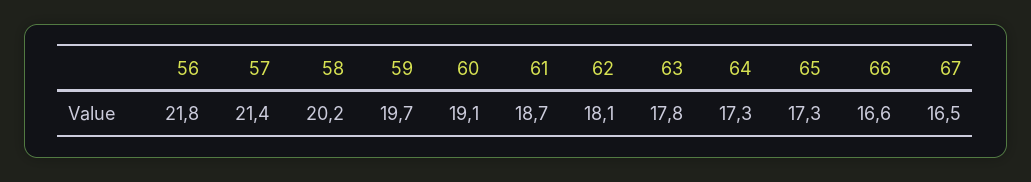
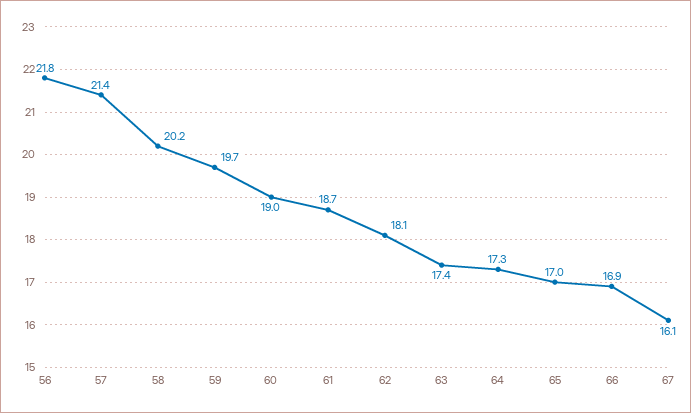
60: 19.1 -> 19
63: 17.8 -> 17.4
65: 17.3 -> 17
66: 16.6 -> 16.9
67: 16.5 -> 16.1

